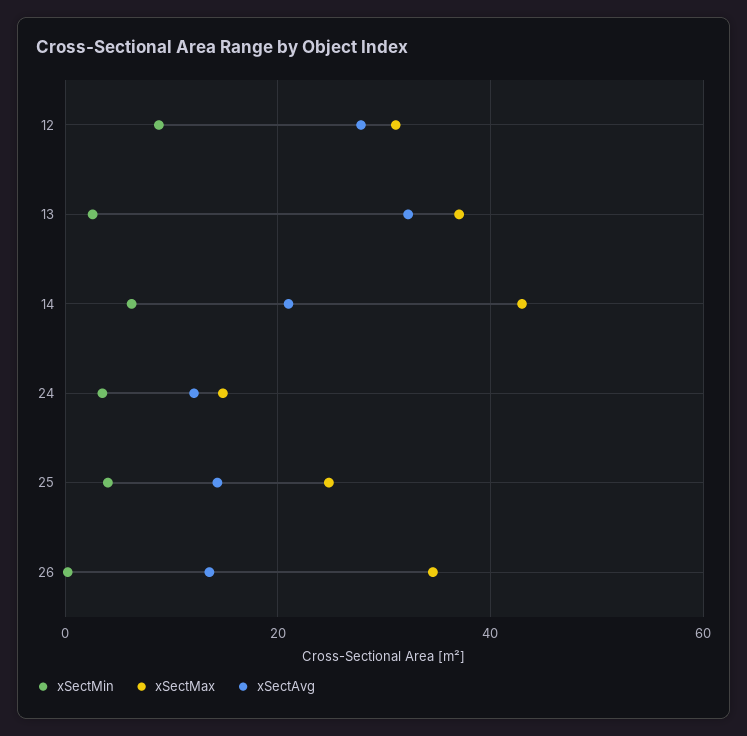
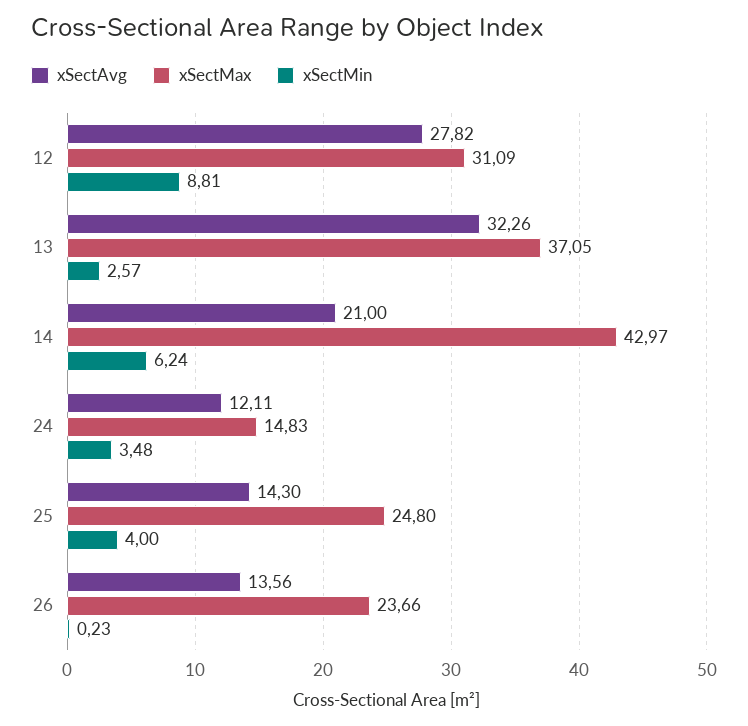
xSectMax, 26: 34 -> 23.66

